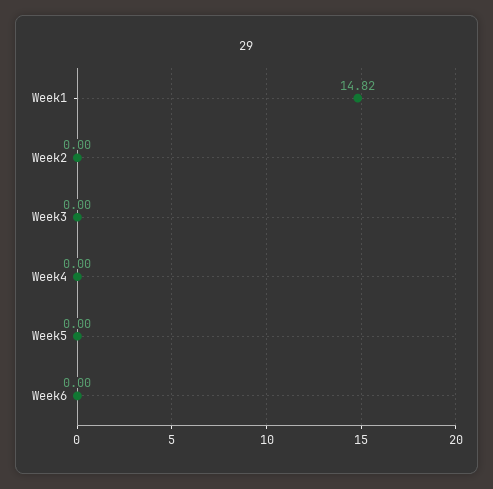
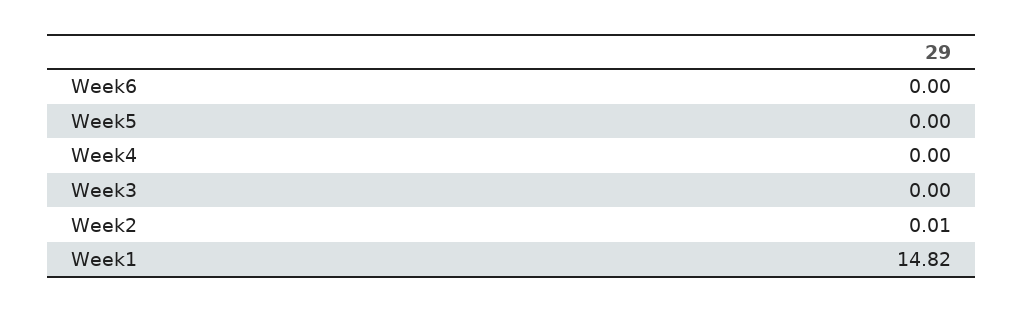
Week2: 0 -> 0.01

